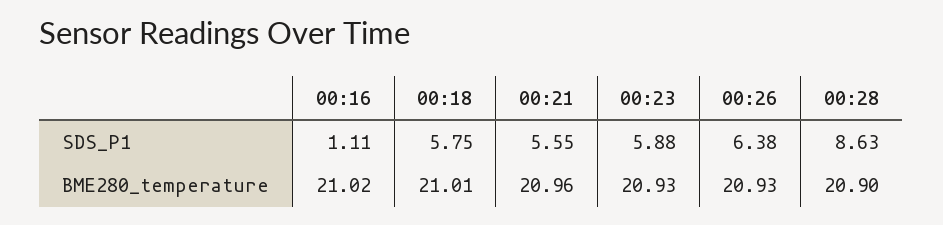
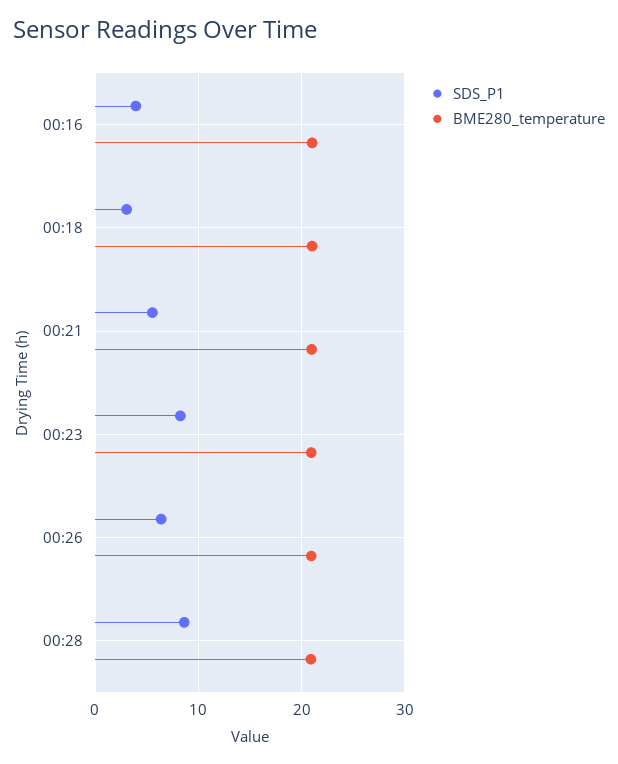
SDS_P1, 00:16: 1.11 -> 4
SDS_P1, 00:18: 5.75 -> 3
SDS_P1, 00:23: 5.88 -> 8

